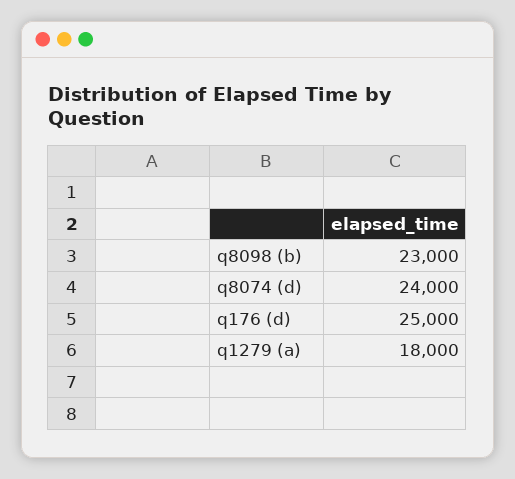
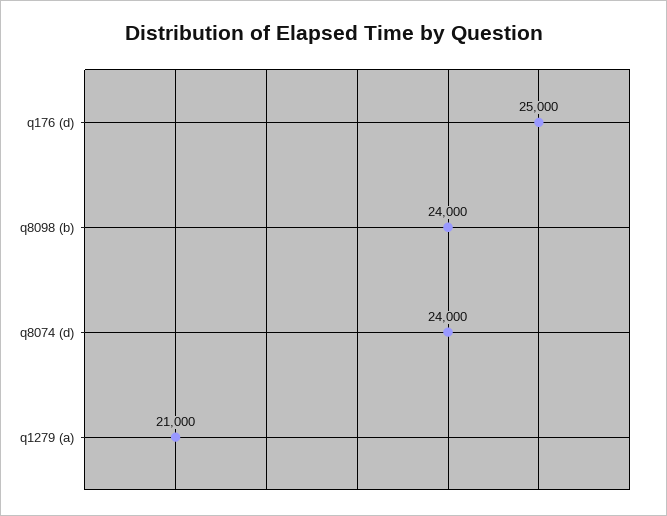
q8098 (b): 23000 -> 24000
q1279 (a): 18000 -> 21000

